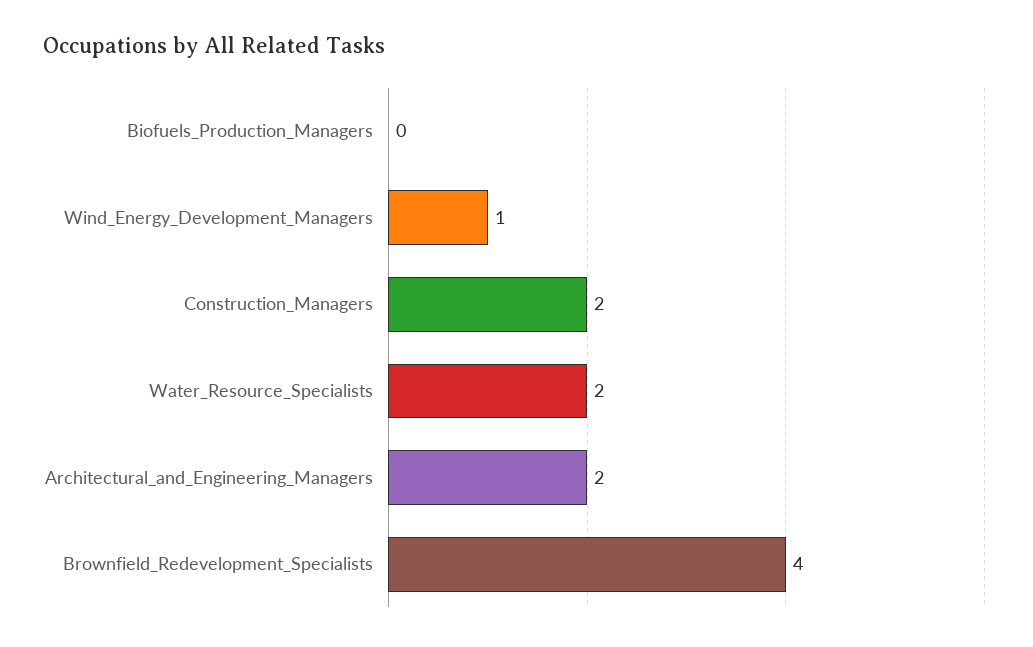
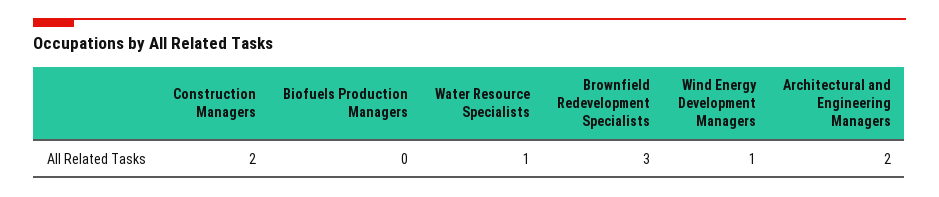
Water_Resource_Specialists: 2 -> 1
Brownfield_Redevelopment_Specialists: 4 -> 3

